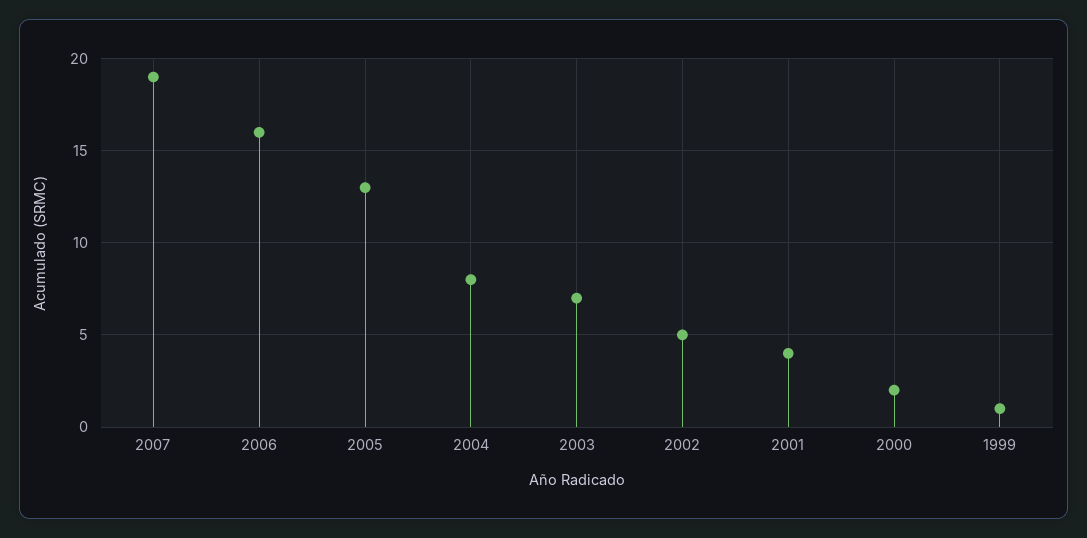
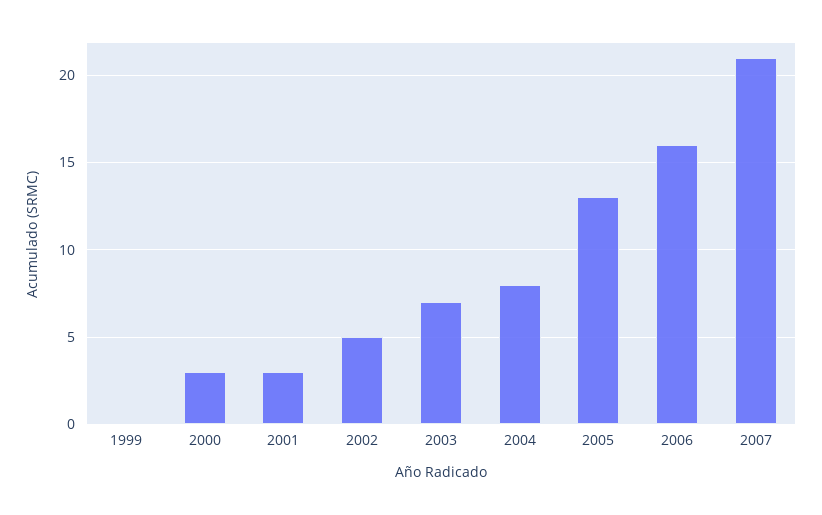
2007: 19 -> 21
2001: 4 -> 3
2000: 2 -> 3
1999: 1 -> 0

